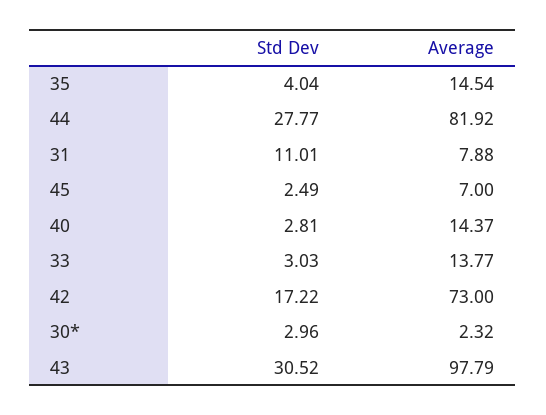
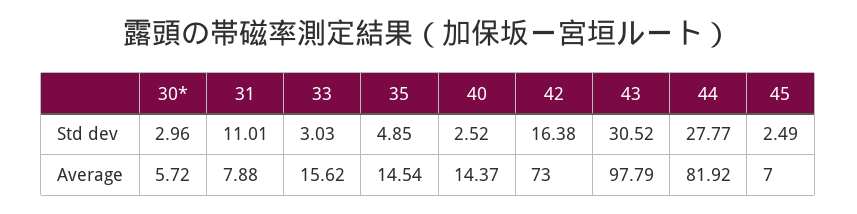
Std Dev, 35: 4.04 -> 4.85
Std Dev, 40: 2.81 -> 2.52
Average, 33: 13.77 -> 15.62
Std Dev, 42: 17.22 -> 16.38
Average, 30*: 2.32 -> 5.72

